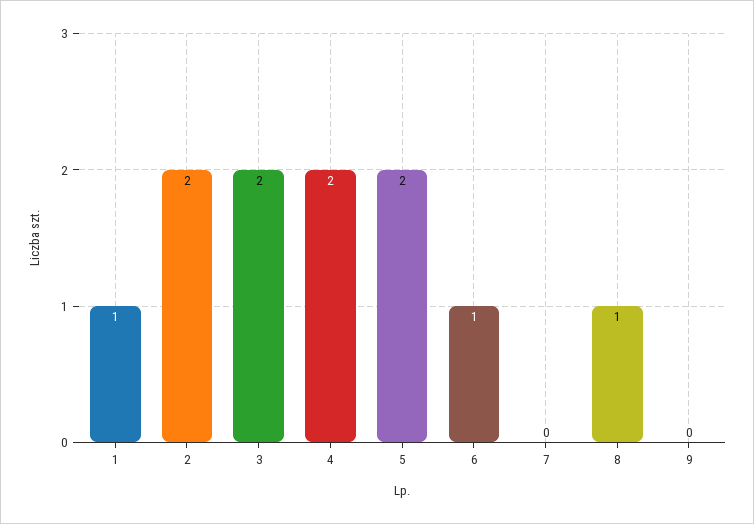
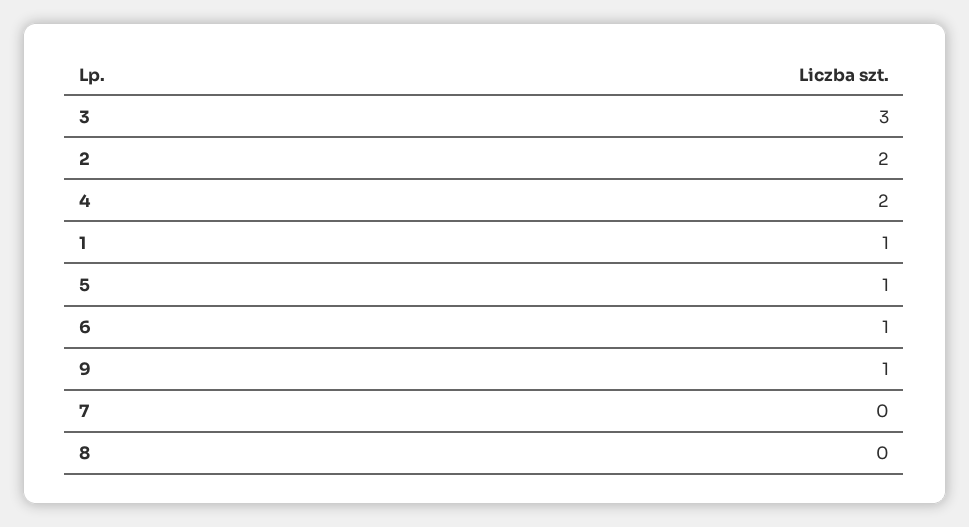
3: 2 -> 3
5: 2 -> 1
8: 1 -> 0
9: 0 -> 1

